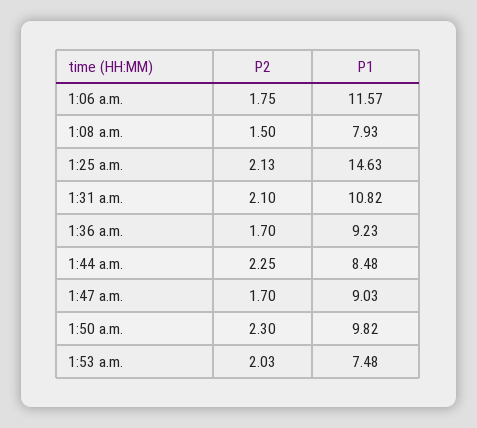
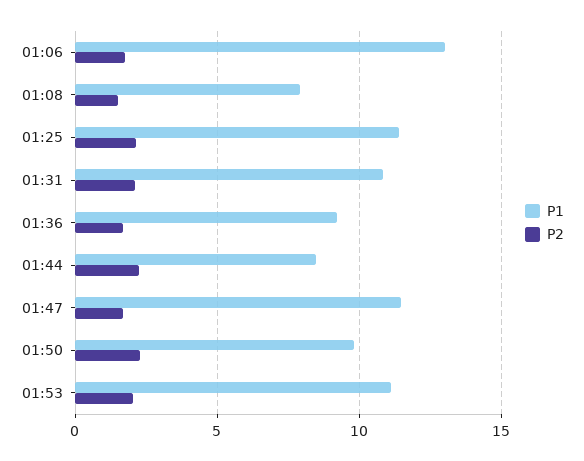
P1, 1:06 a.m.: 11.57 -> 13
P1, 1:25 a.m.: 14.63 -> 11.5
P1, 1:47 a.m.: 9.03 -> 11.5
P1, 1:53 a.m.: 7.48 -> 11

